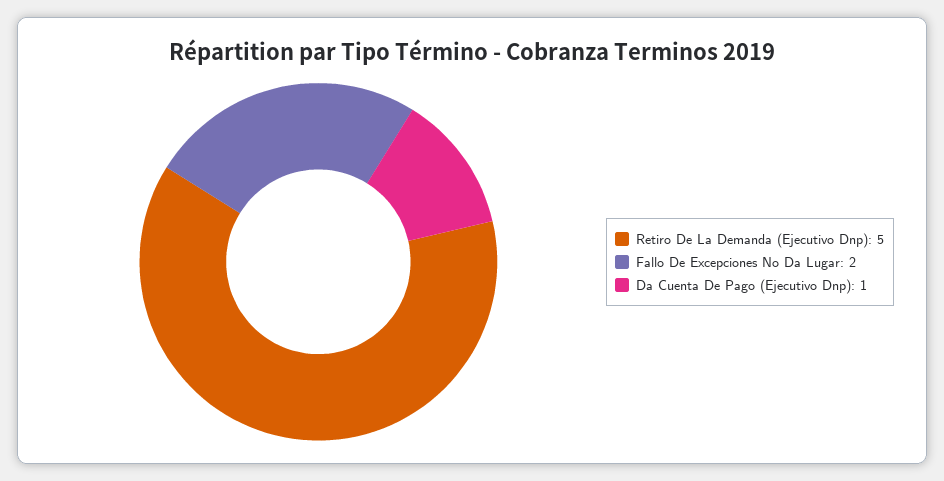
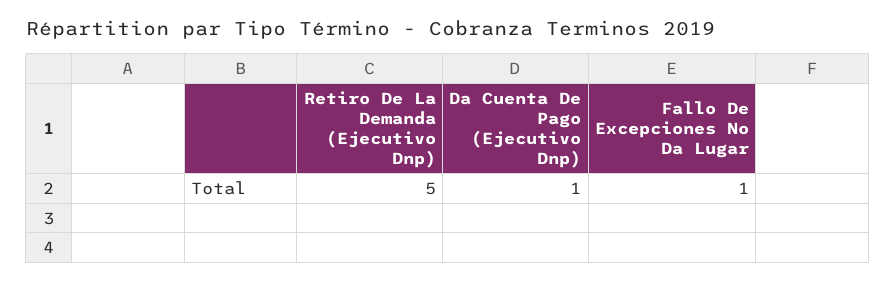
Fallo De Excepciones No Da Lugar: 2 -> 1

